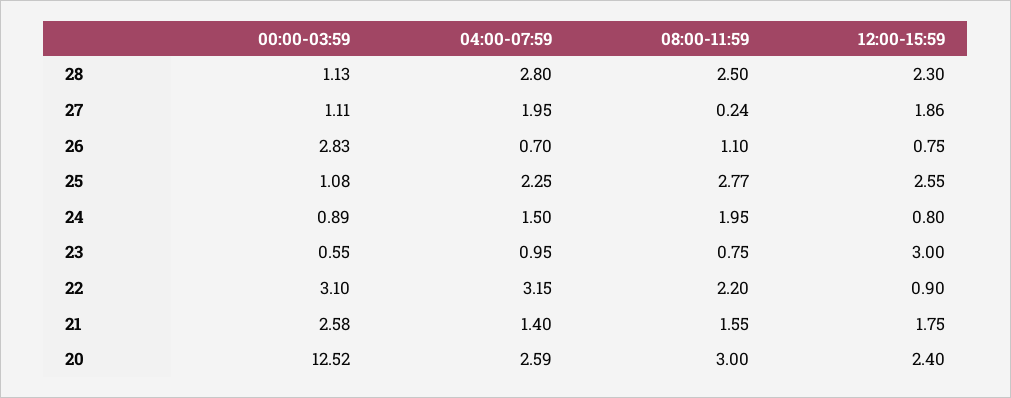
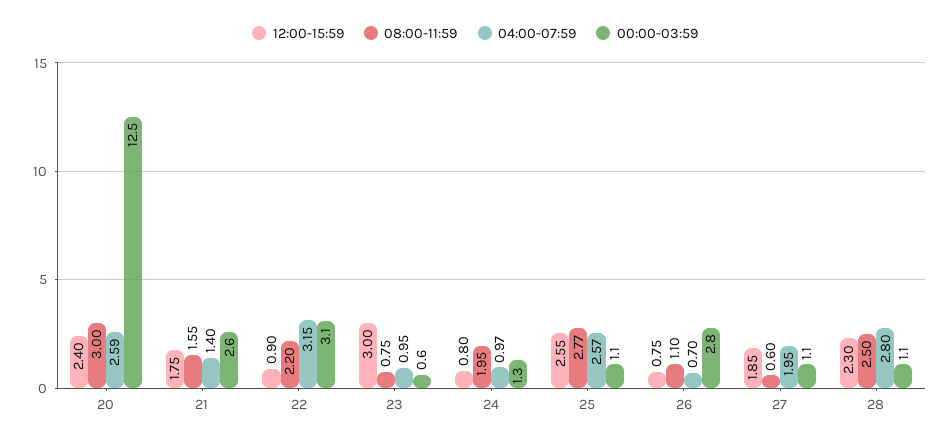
08:00-11:59, 27: 0.24 -> 0.6
12:00-15:59, 27: 1.86 -> 1.85
04:00-07:59, 25: 2.25 -> 2.57
00:00-03:59, 24: 0.89 -> 1.3
04:00-07:59, 24: 1.5 -> 0.97

